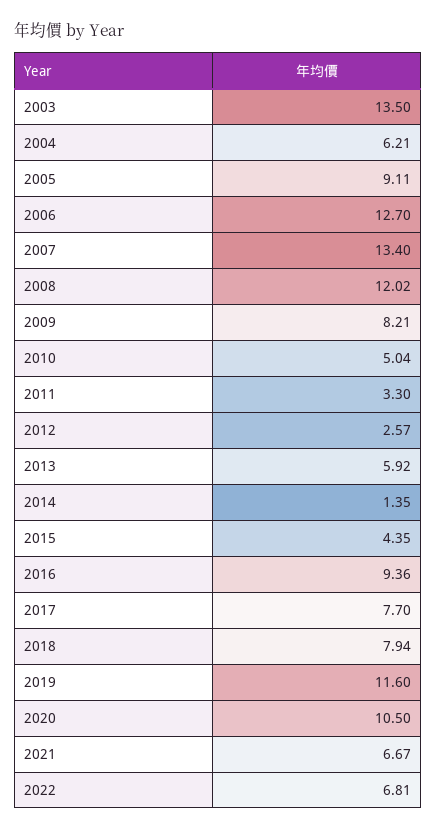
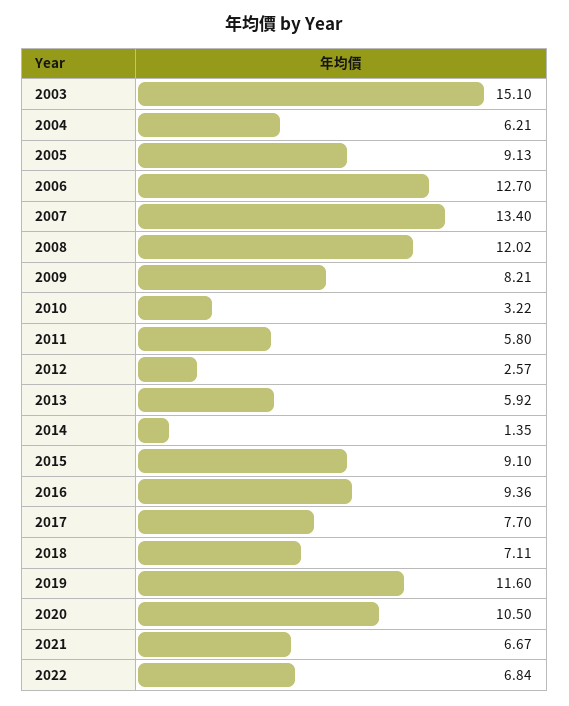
2003: 13.5 -> 15.1
2005: 9.11 -> 9.13
2010: 5.04 -> 3.22
2011: 3.3 -> 5.8
2015: 4.35 -> 9.1
2018: 7.94 -> 7.11
2022: 6.81 -> 6.84

